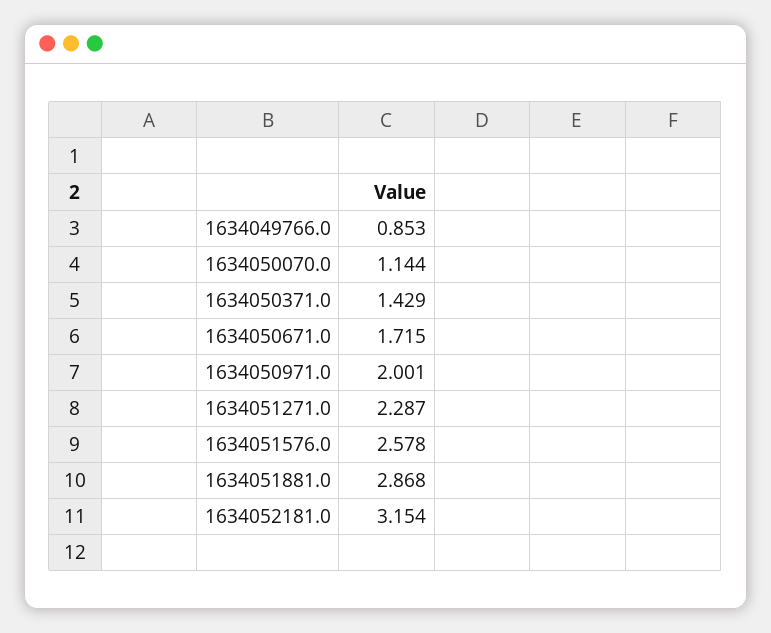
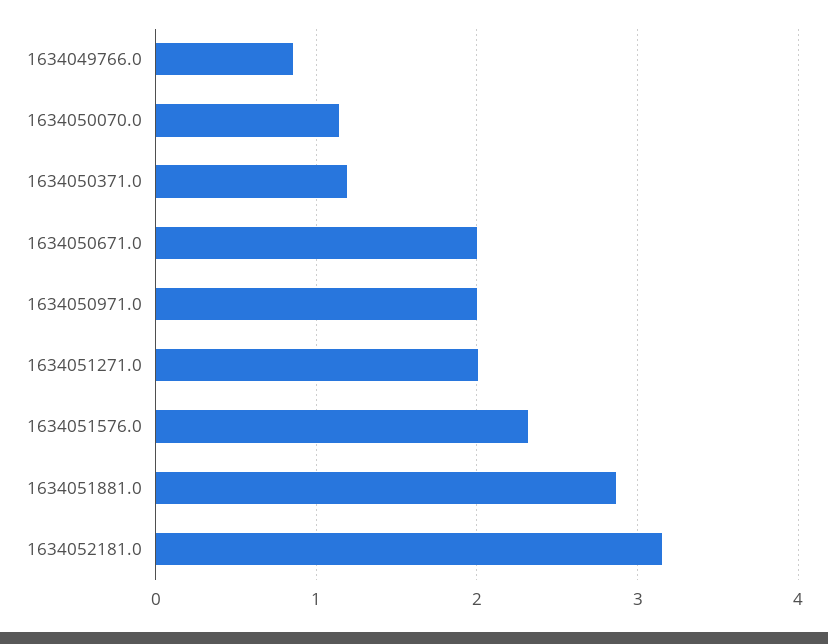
1634050371.0: 1.429 -> 1.2
1634050671.0: 1.715 -> 2
1634051271.0: 2.287 -> 2
1634051576.0: 2.578 -> 2.3

